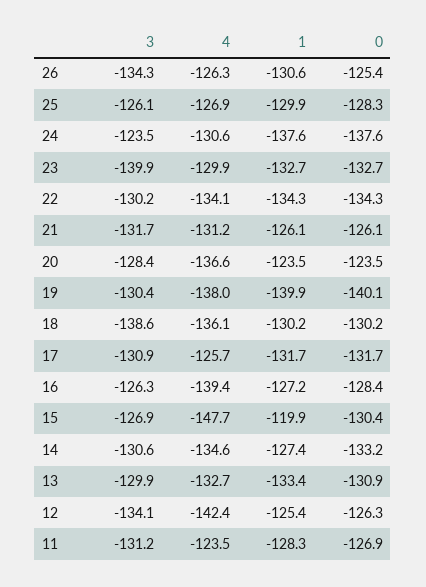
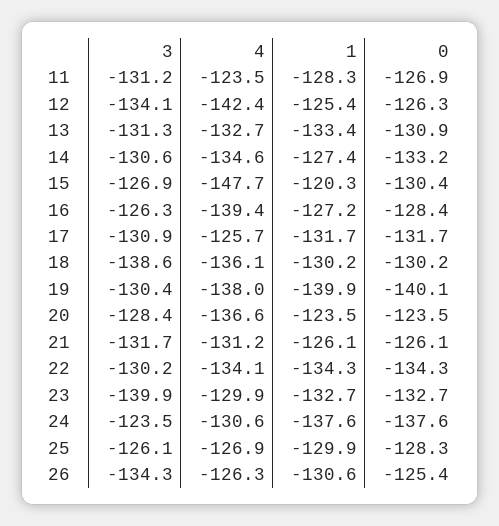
1, 15: -119.9 -> -120.3
3, 13: -129.9 -> -131.3

